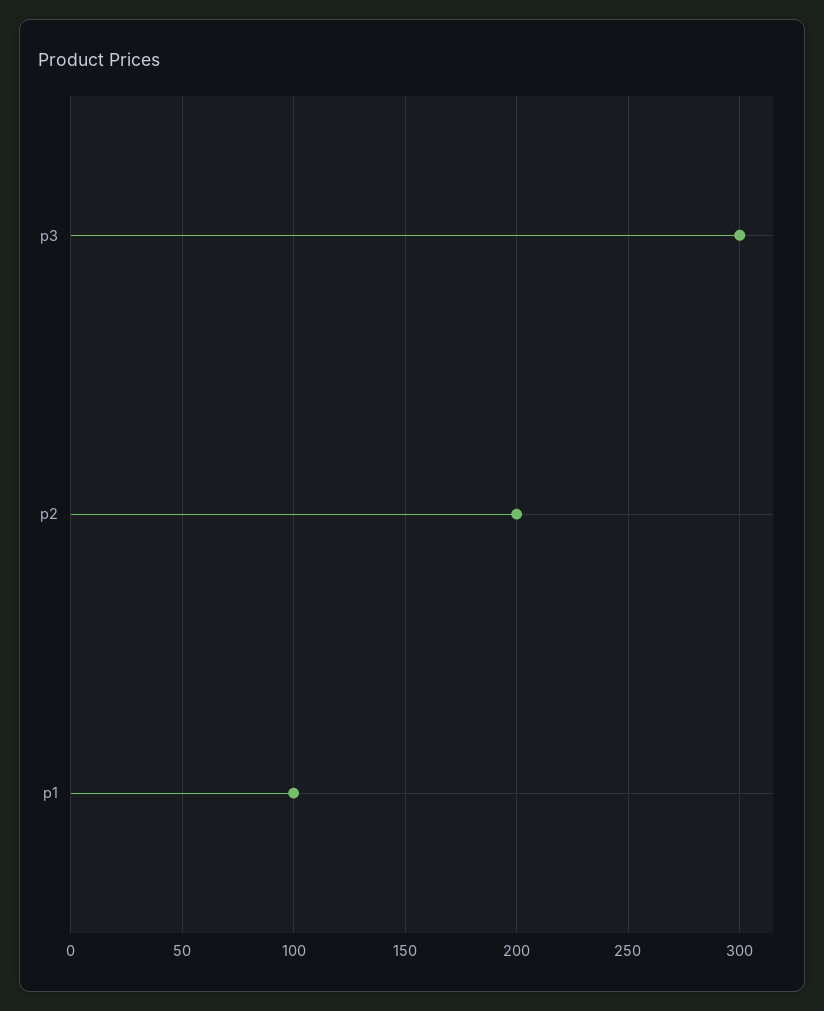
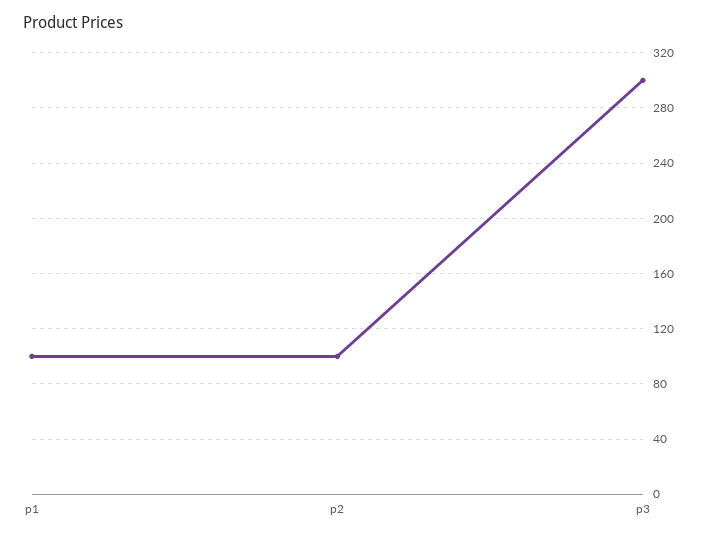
p2: 200 -> 100

